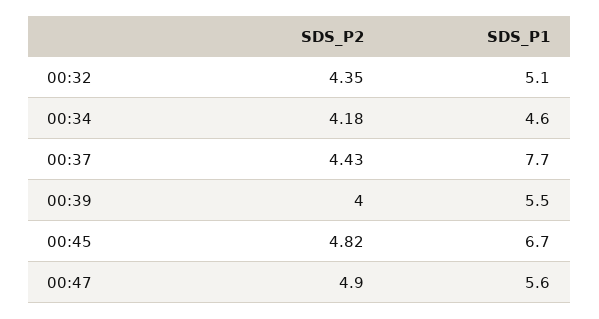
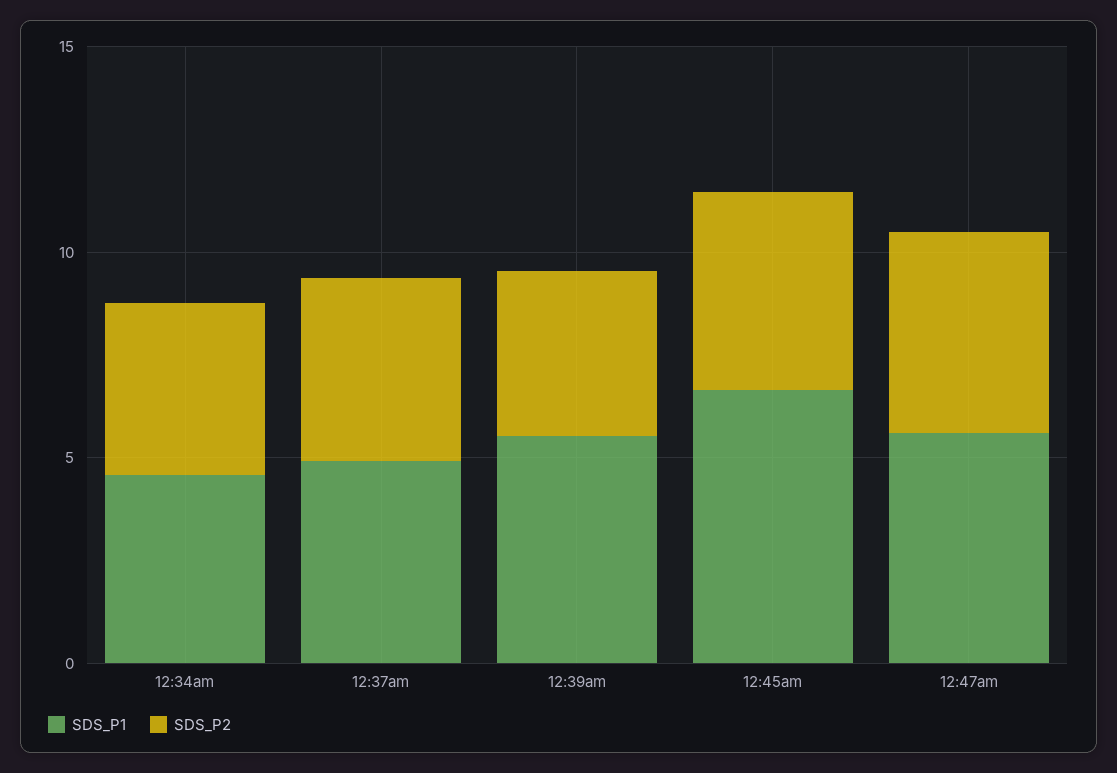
SDS_P2, 00:32: 4.35 -> none
SDS_P1, 00:32: 5.1 -> none
SDS_P1, 00:37: 7.7 -> 5

